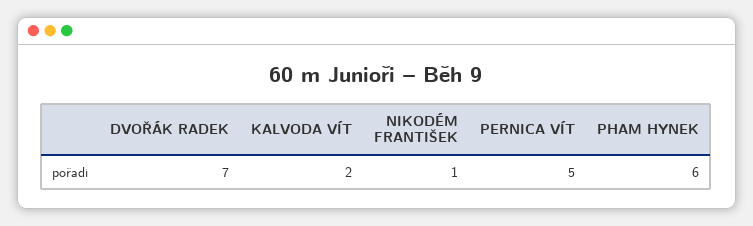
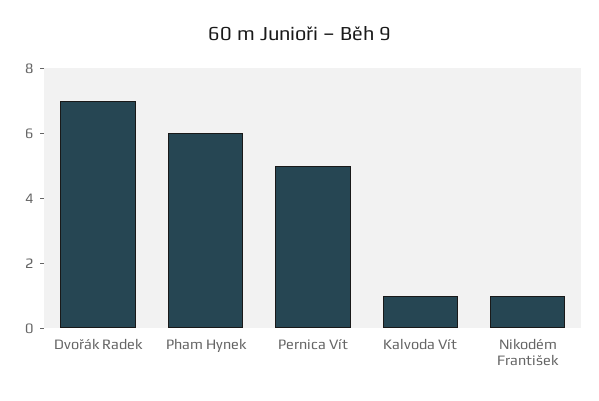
KALVODA VÍT: 2 -> 1

